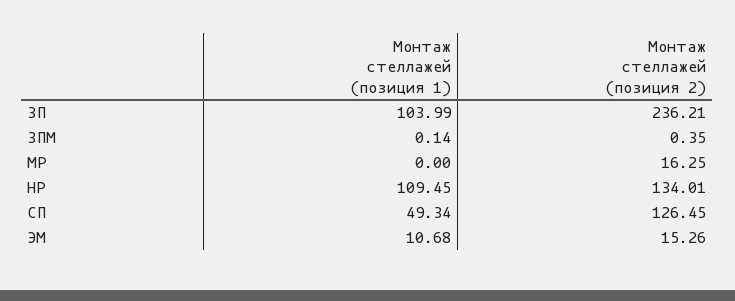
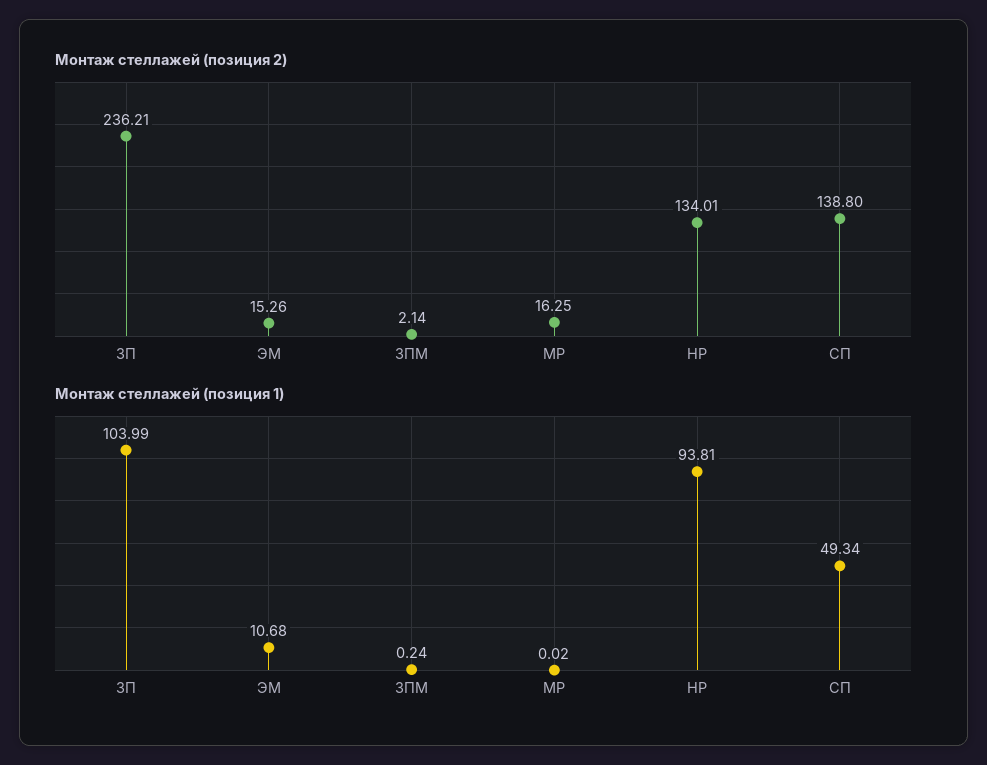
Монтаж стеллажей (позиция 1), ЗПМ: 0.14 -> 0.24
Монтаж стеллажей (позиция 2), ЗПМ: 0.35 -> 2.14
Монтаж стеллажей (позиция 1), МР: 0 -> 0.02
Монтаж стеллажей (позиция 1), НР: 109.45 -> 93.81
Монтаж стеллажей (позиция 2), СП: 126.45 -> 138.8

